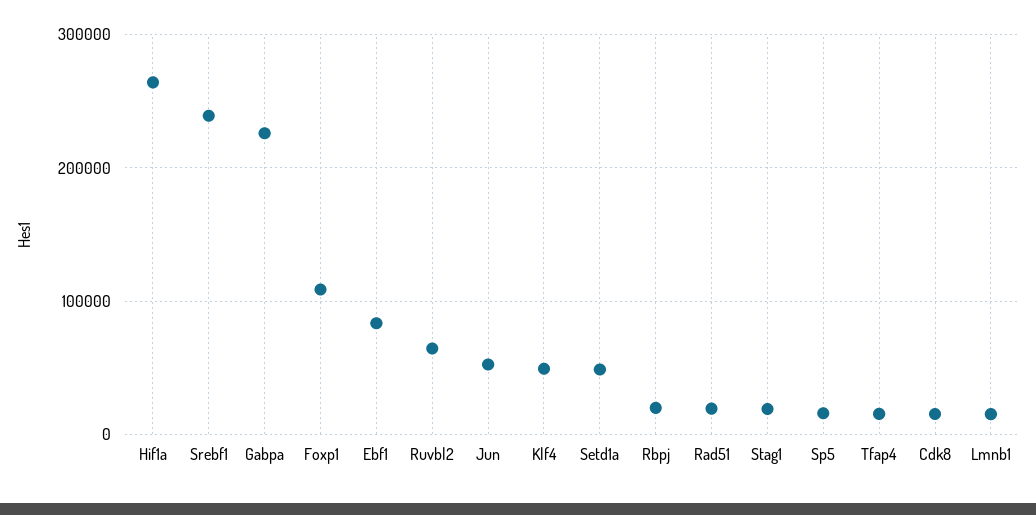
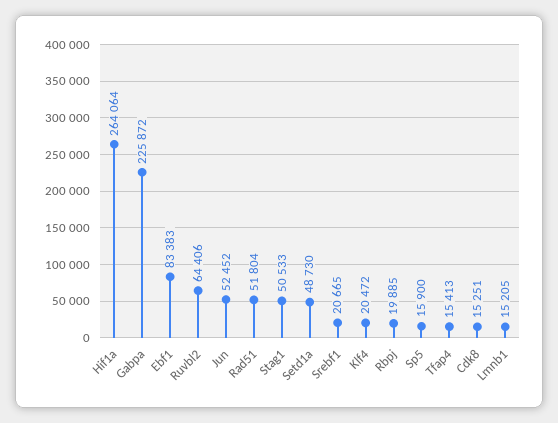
Srebf1: 240000 -> 20665
Foxp1: 110000 -> none
Klf4: 50000 -> 20472
Rad51: 20000 -> 51804
Stag1: 20000 -> 50533

